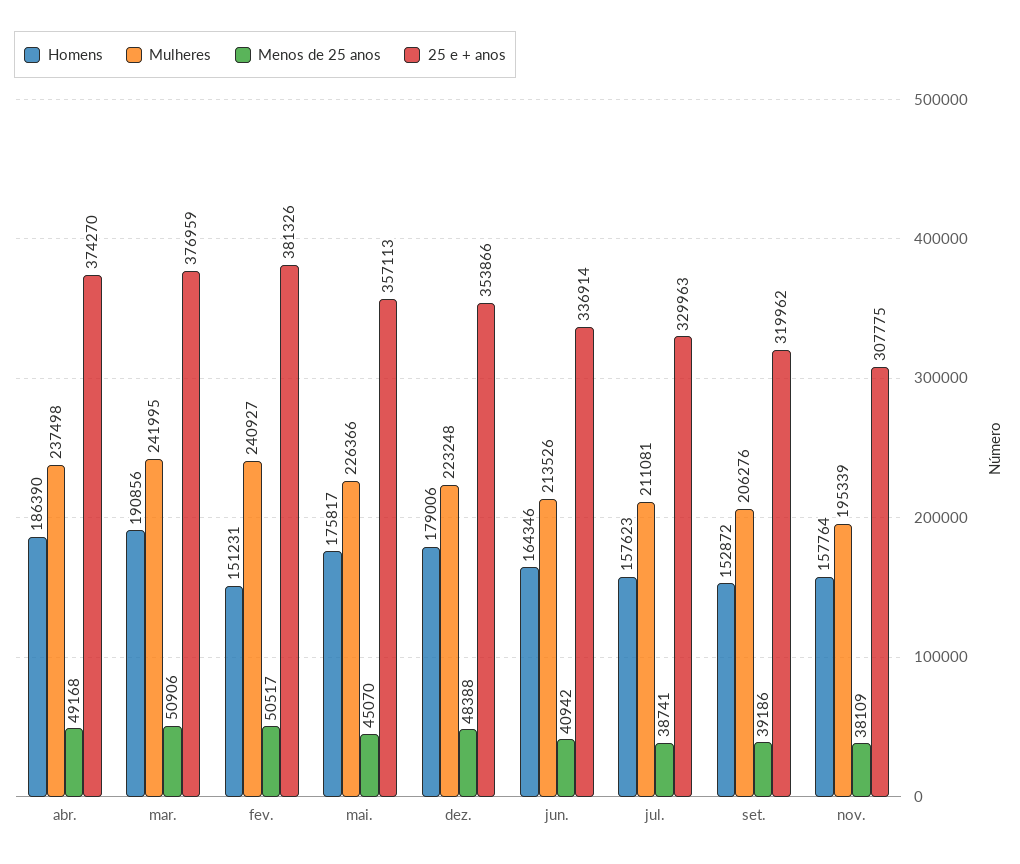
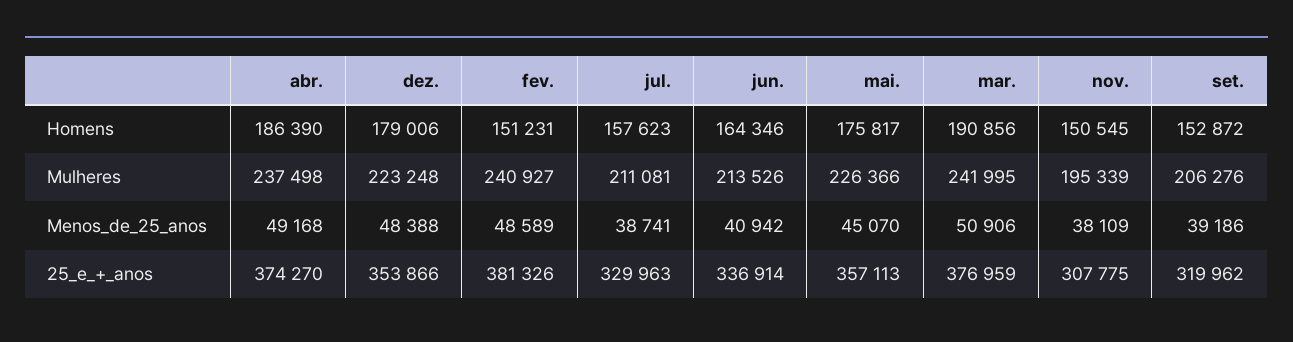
Menos de 25 anos, fev.: 50517 -> 48589
Homens, nov.: 157764 -> 150545

